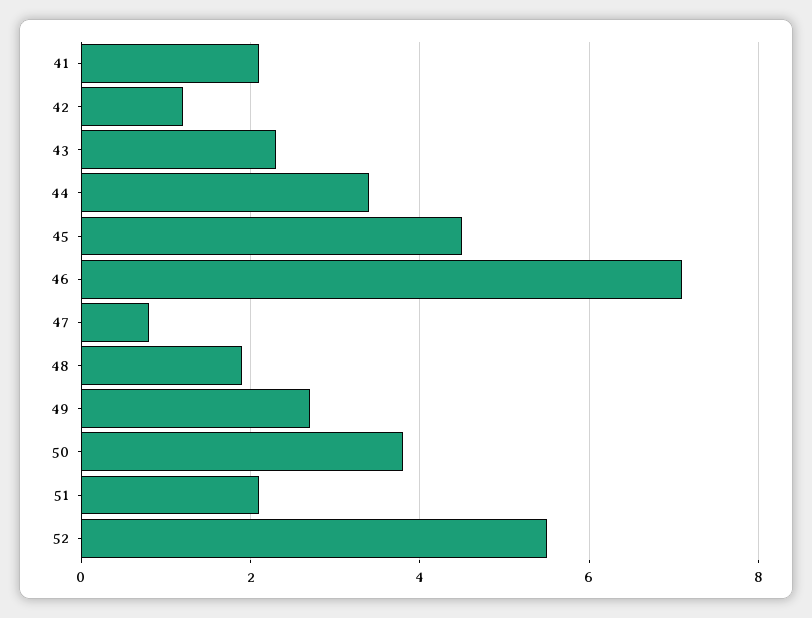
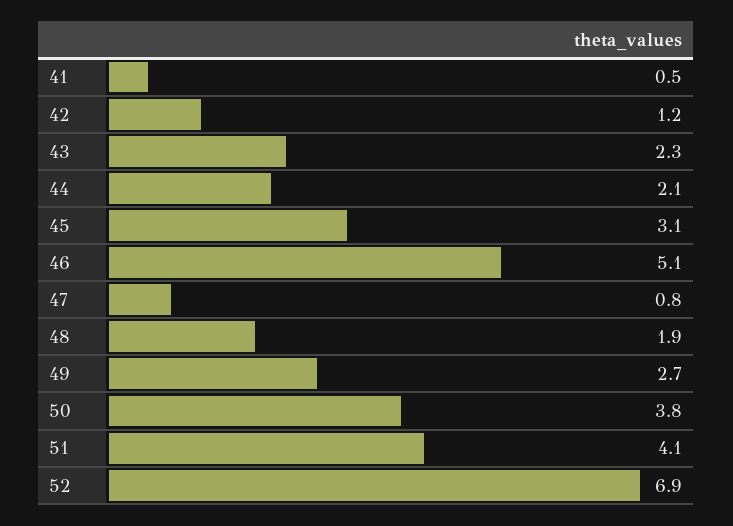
41: 2 -> 0.5
44: 3.5 -> 2.1
45: 4.5 -> 3.1
46: 7 -> 5.1
51: 2 -> 4.1
52: 5.5 -> 6.9

